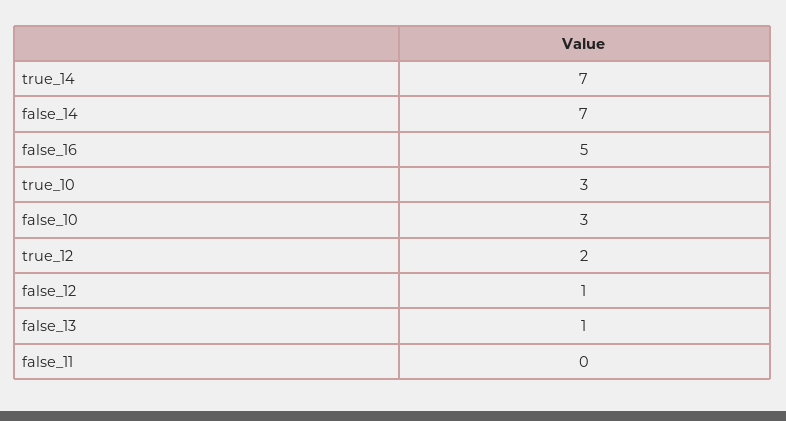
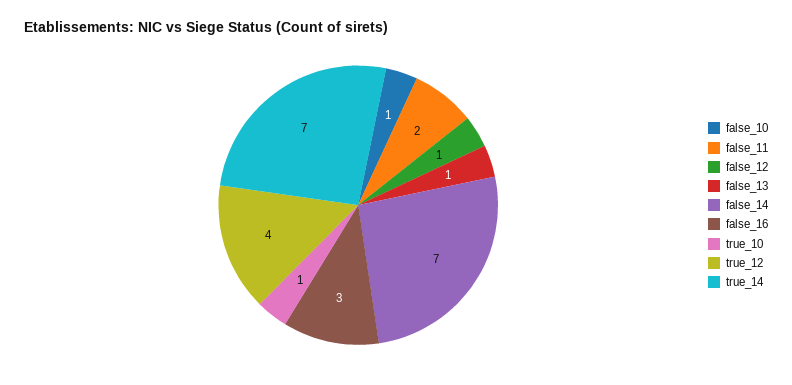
false_16: 5 -> 3
true_10: 3 -> 1
false_10: 3 -> 1
true_12: 2 -> 4
false_11: 0 -> 2

